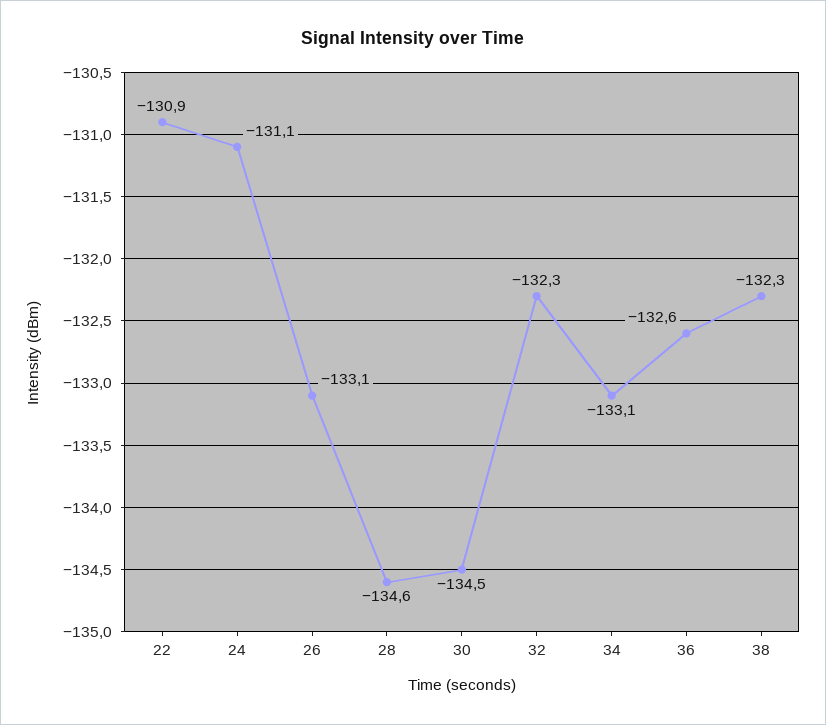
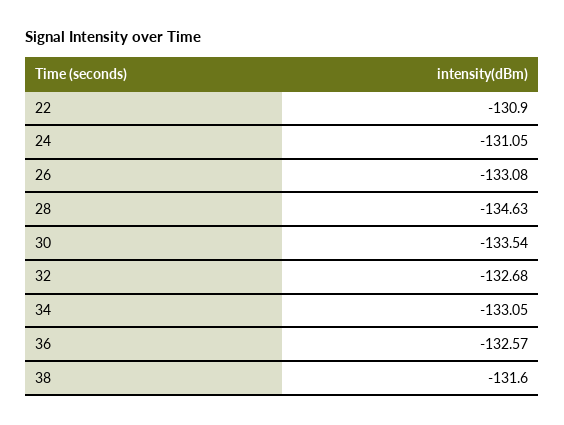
30: -134.5 -> -133.54
32: -132.3 -> -132.68
38: -132.3 -> -131.6

